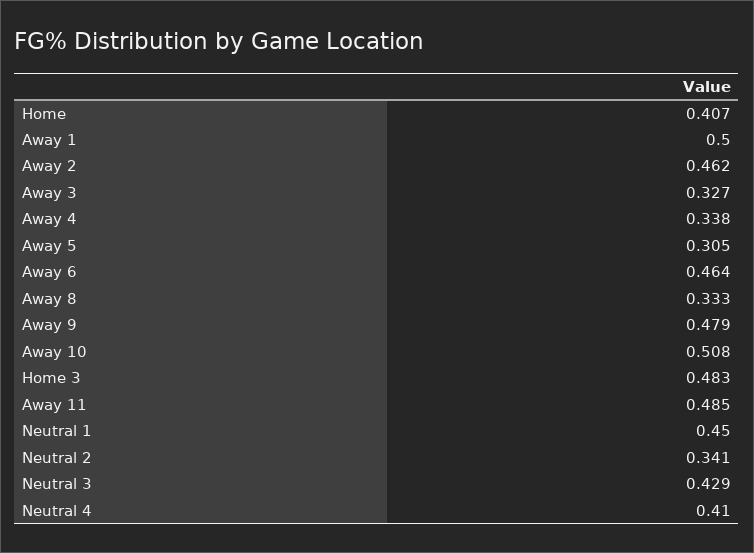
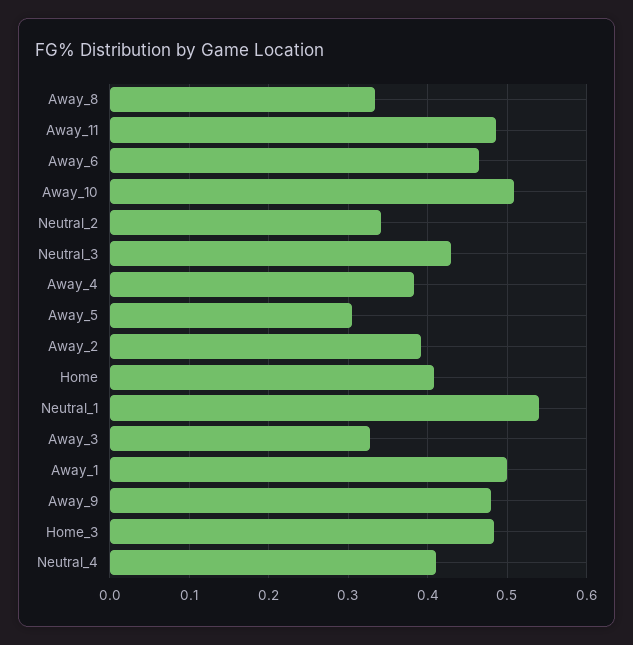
Away 2: 0.462 -> 0.39
Away 4: 0.338 -> 0.38
Neutral 1: 0.45 -> 0.54

